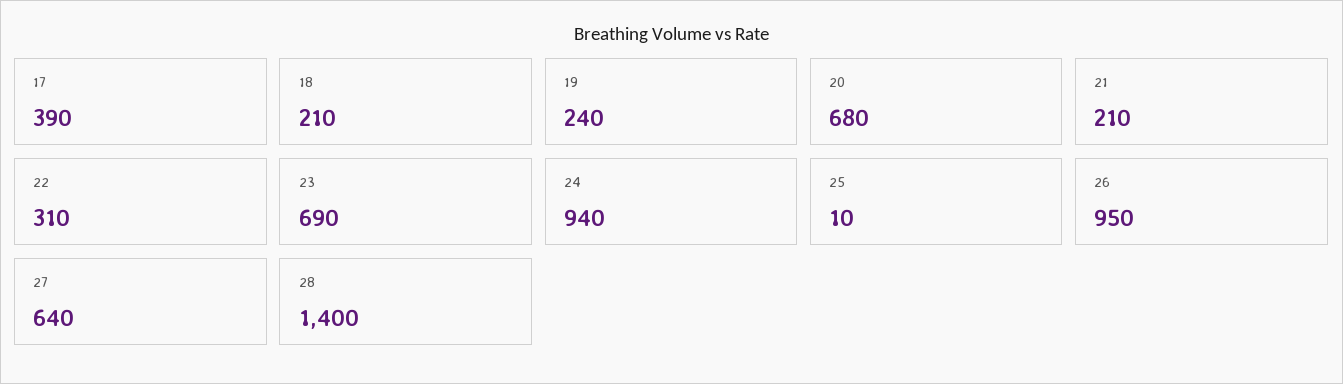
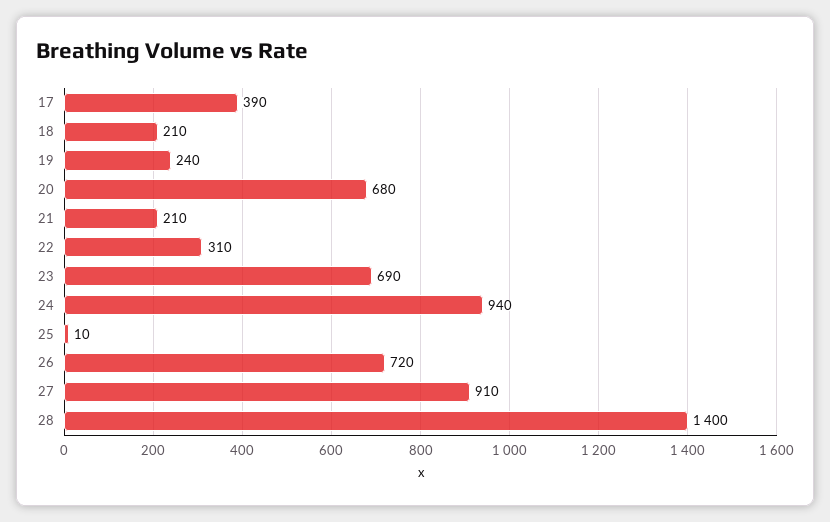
26: 950 -> 720
27: 640 -> 910

